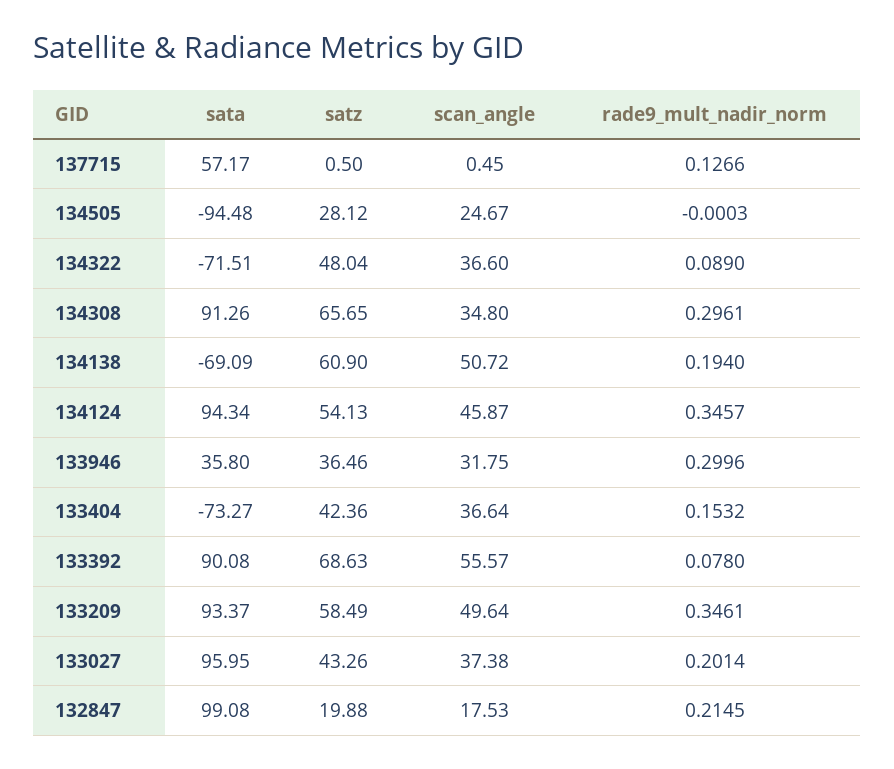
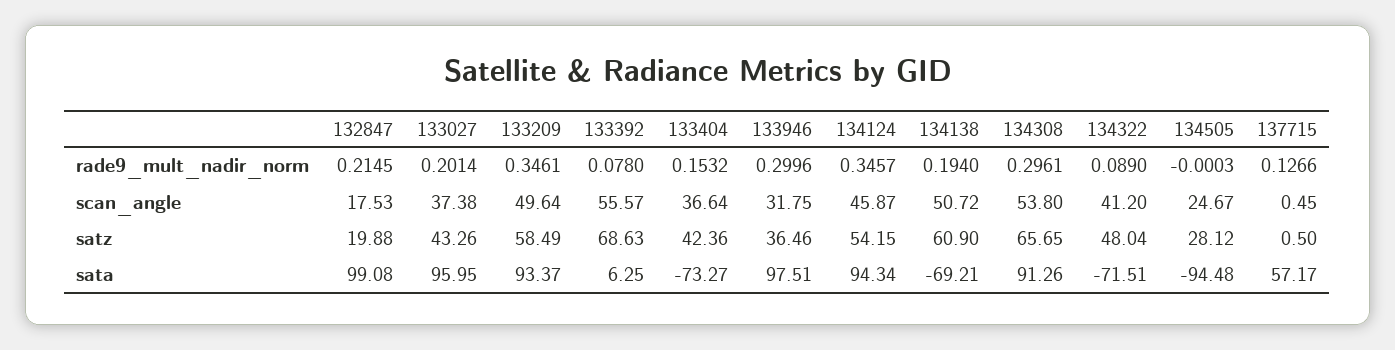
scan_angle, 134322: 36.6 -> 41.2
scan_angle, 134308: 34.8 -> 53.8
sata, 134138: -69.09 -> -69.21
satz, 134124: 54.13 -> 54.15
sata, 133946: 35.8 -> 97.51
sata, 133392: 90.08 -> 6.25

